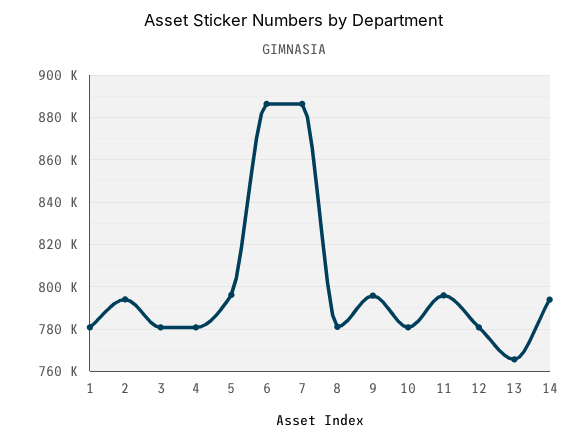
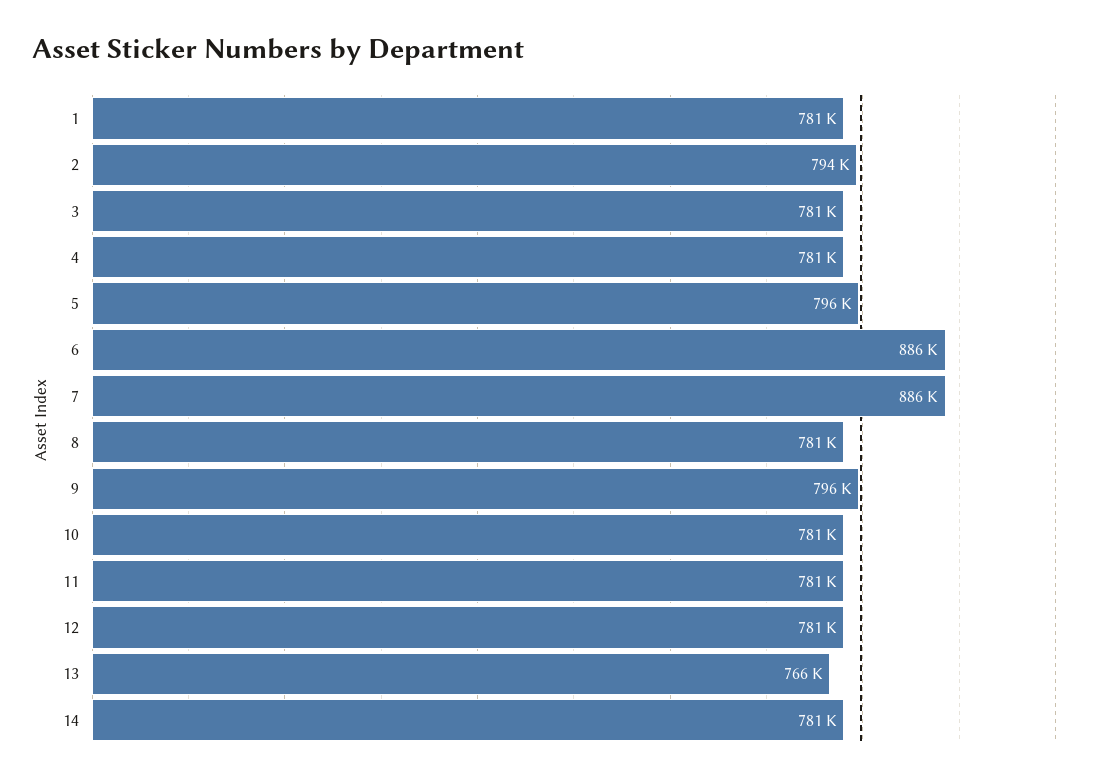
11: 795000 -> 781000
14: 795000 -> 781000

